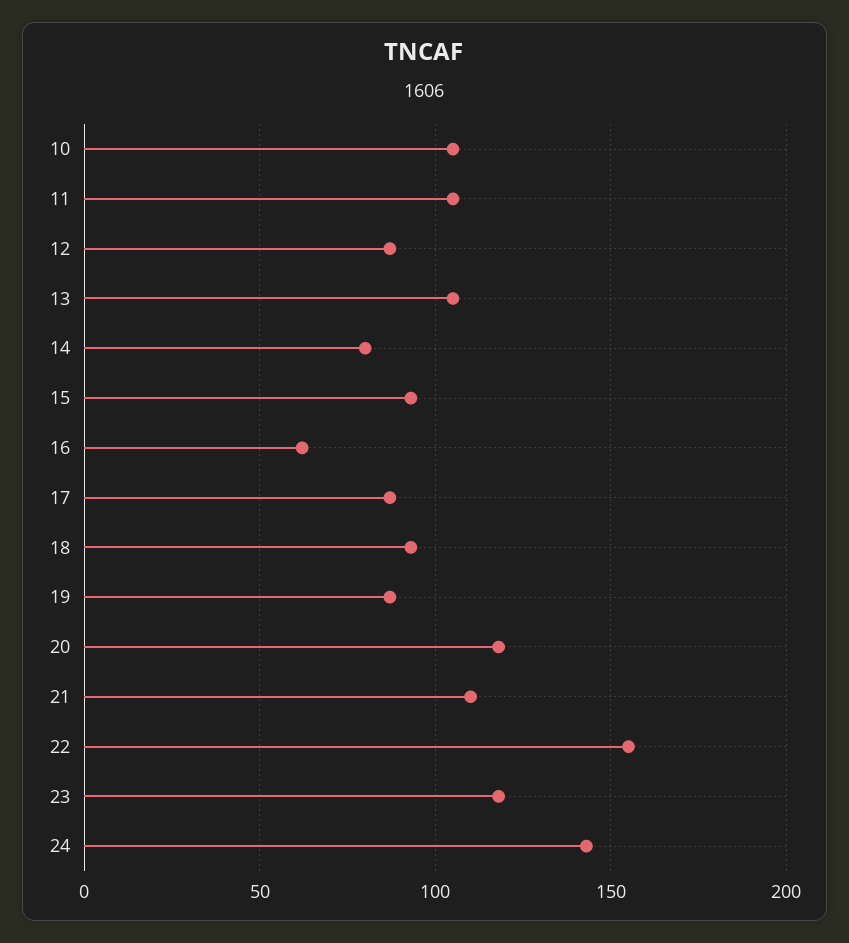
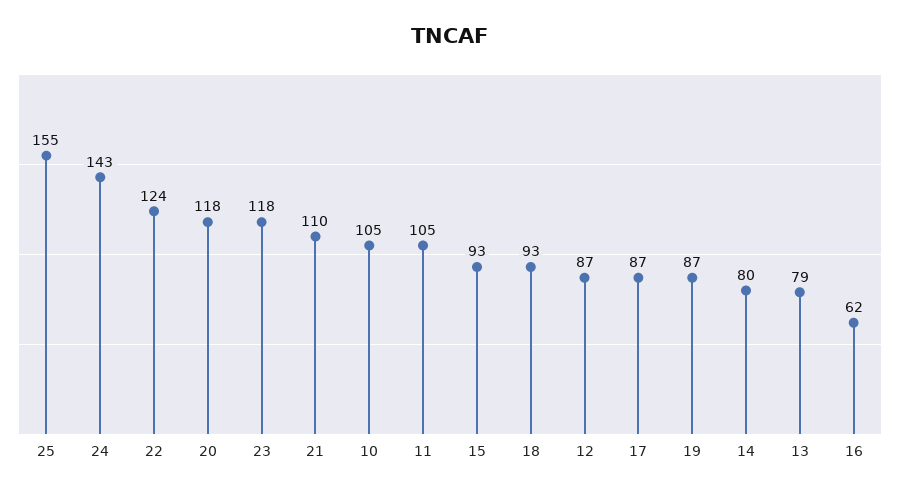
13: 105 -> 79
22: 155 -> 124
25: none -> 155

